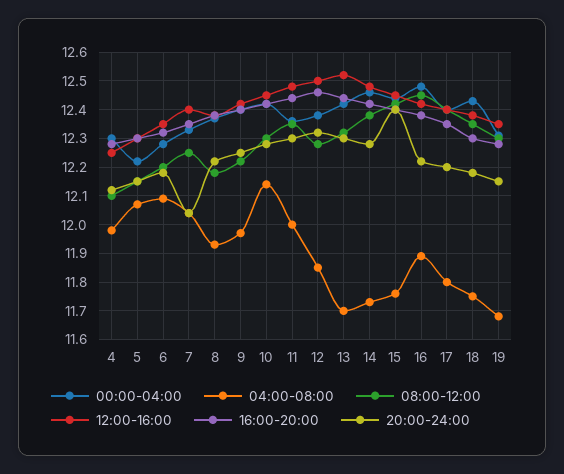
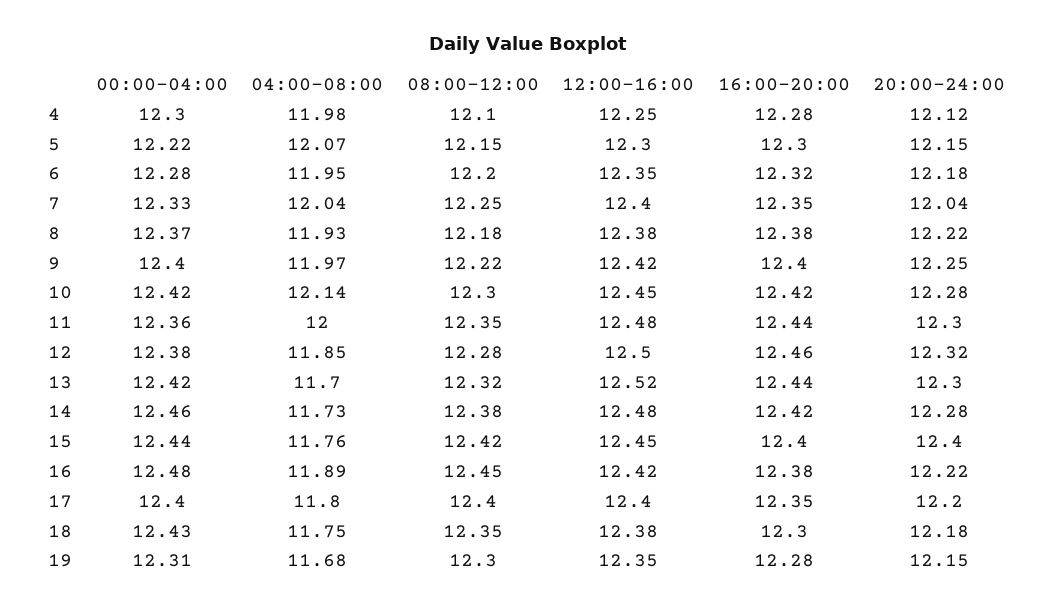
04:00-08:00, 6: 12.1 -> 11.95

